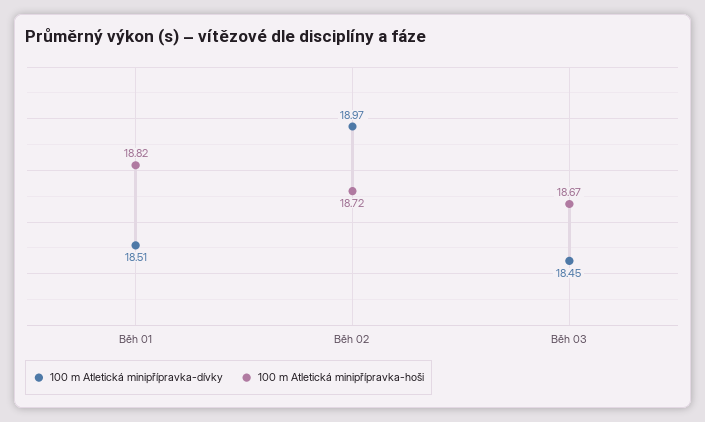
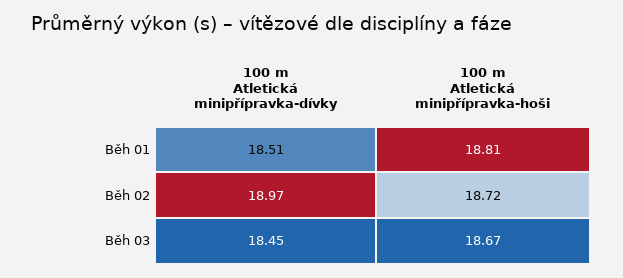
100 m Atletická minipřípravka-hoši, Běh 01: 18.82 -> 18.81

